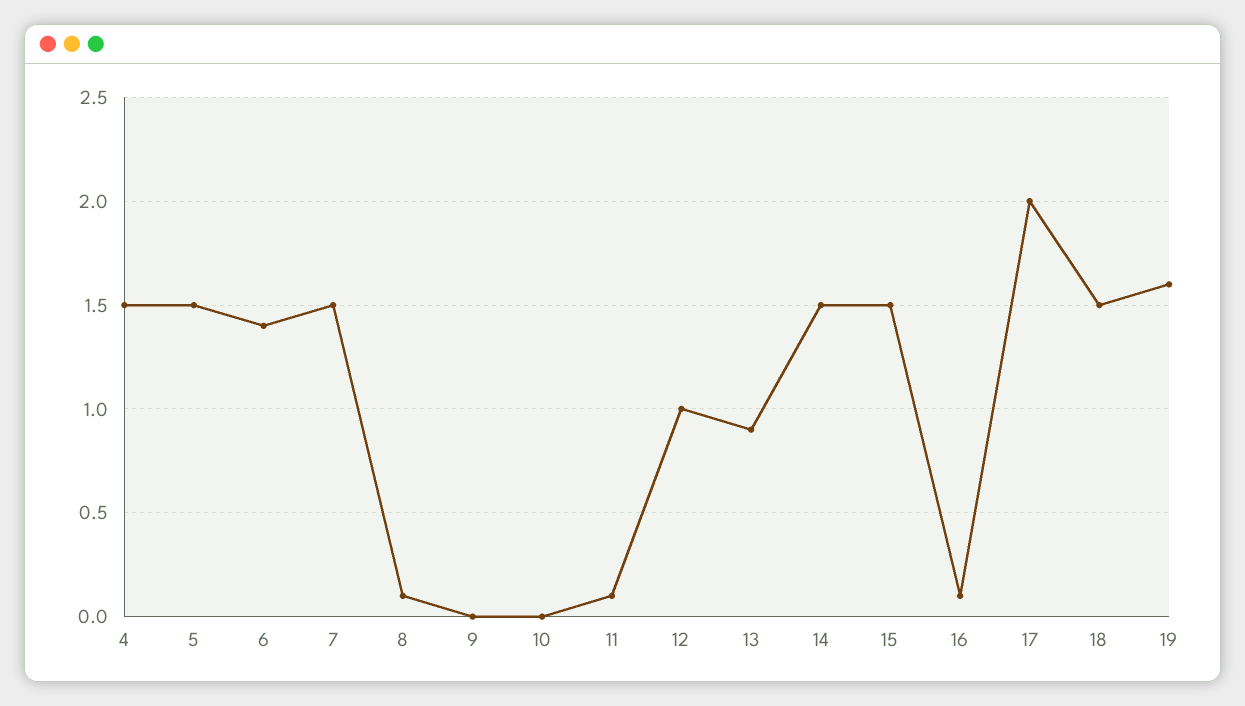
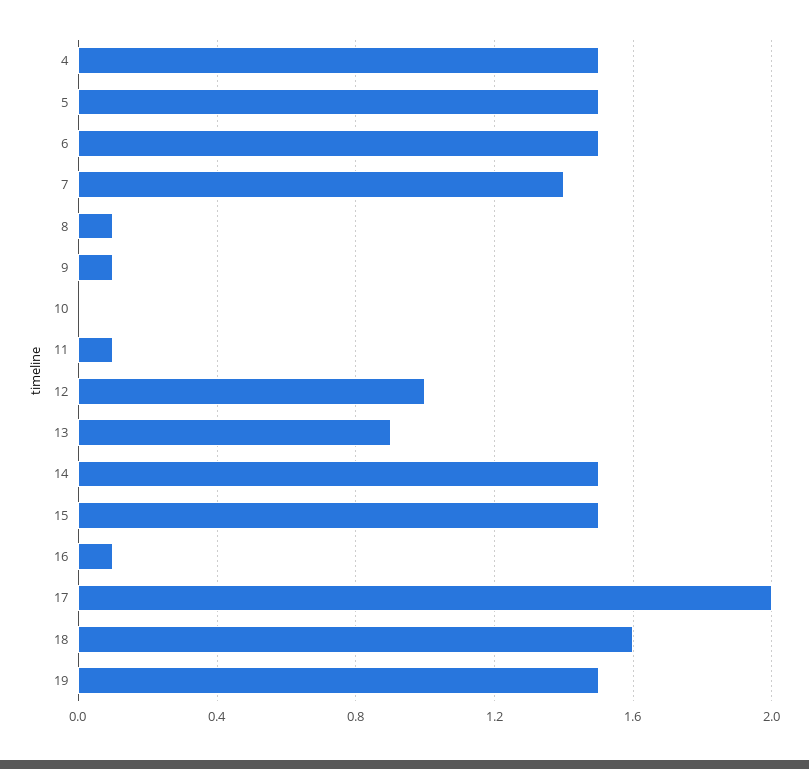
6: 1.4 -> 1.5
7: 1.5 -> 1.4
9: 0 -> 0.1
18: 1.5 -> 1.6
19: 1.6 -> 1.5

